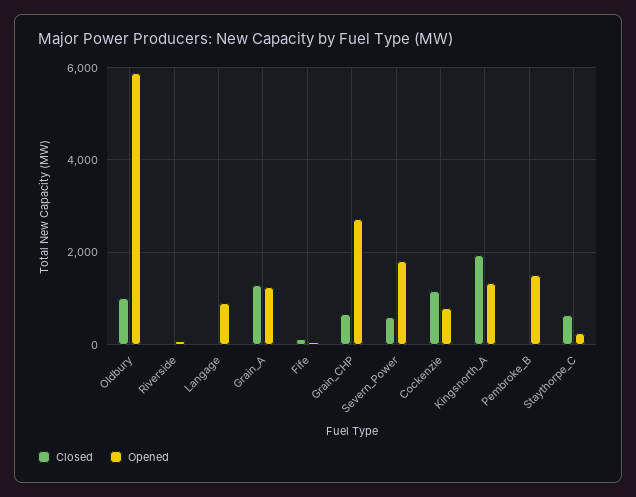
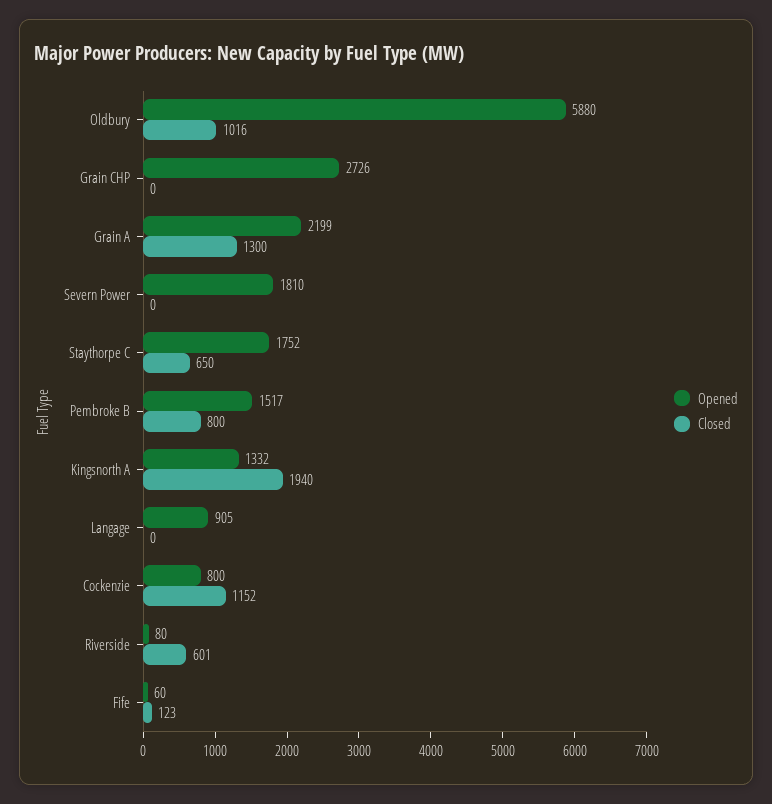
Closed, Riverside: 0 -> 601
Opened, Grain_A: 1200 -> 2199
Closed, Grain_CHP: 600 -> 0
Closed, Severn_Power: 600 -> 0
Closed, Pembroke_B: 0 -> 800
Opened, Staythorpe_C: 200 -> 1752

